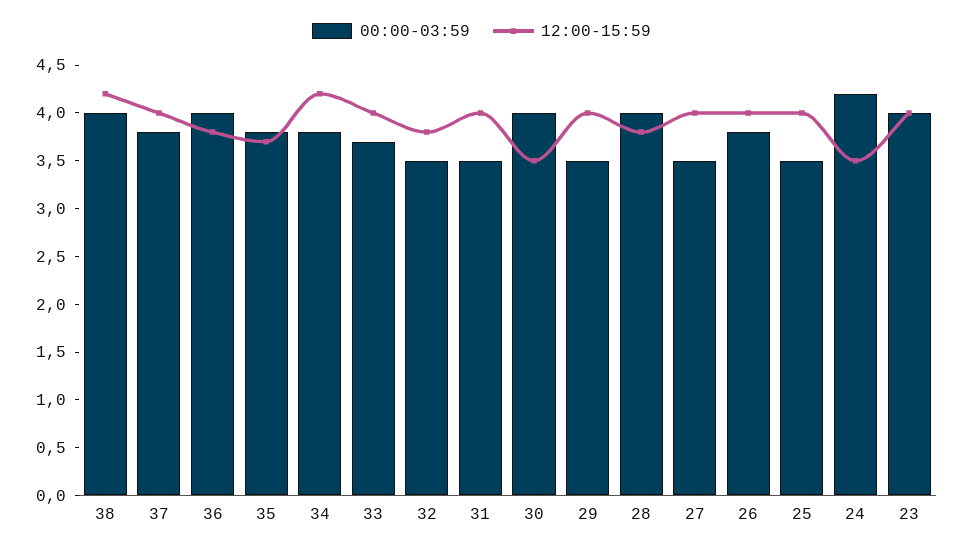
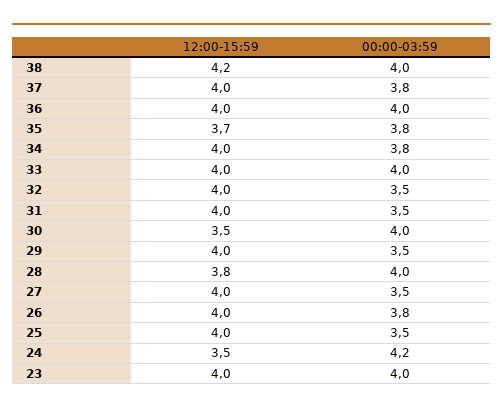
12:00-15:59, 36: 3.8 -> 4
12:00-15:59, 34: 4.2 -> 4
00:00-03:59, 33: 3.7 -> 4
12:00-15:59, 32: 3.8 -> 4

